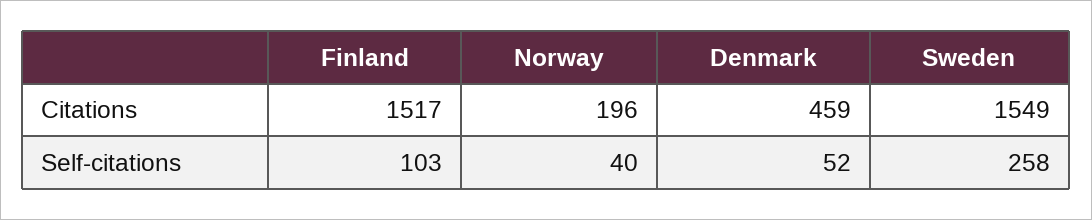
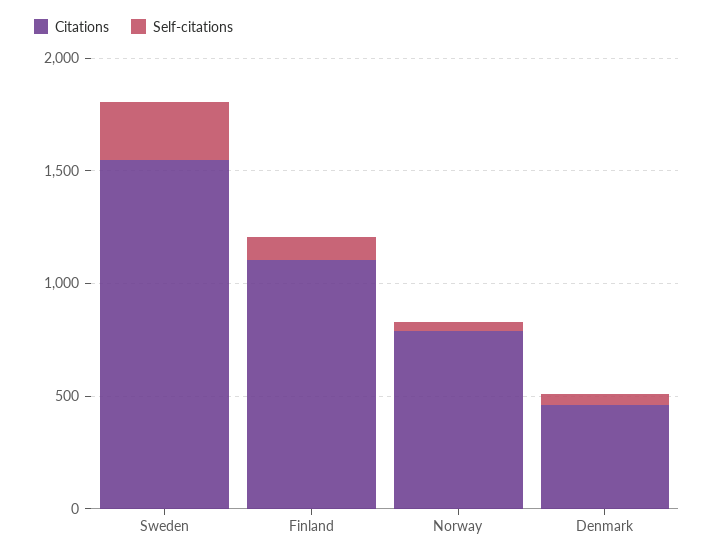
Citations, Finland: 1517 -> 1100
Citations, Norway: 196 -> 800

